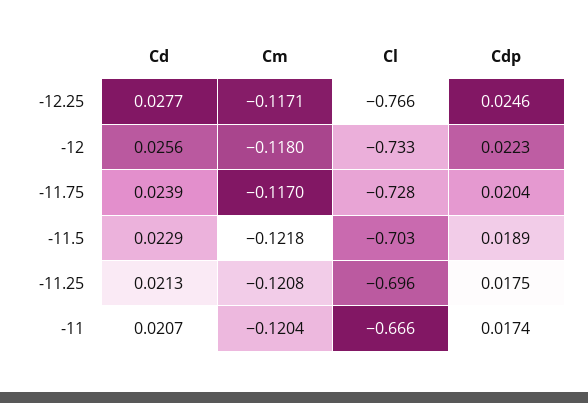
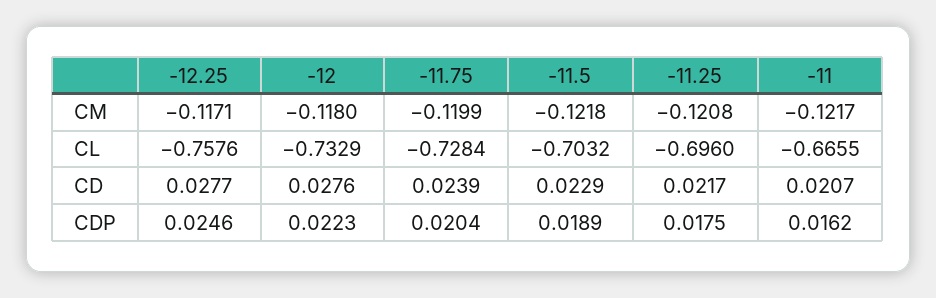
Cl, -12.25: -0.766 -> -0.7576
Cd, -12: 0.0256 -> 0.0276
Cm, -11.75: -0.117 -> -0.1199
Cd, -11.25: 0.0213 -> 0.0217
Cm, -11: -0.1204 -> -0.1217
Cdp, -11: 0.0174 -> 0.0162

